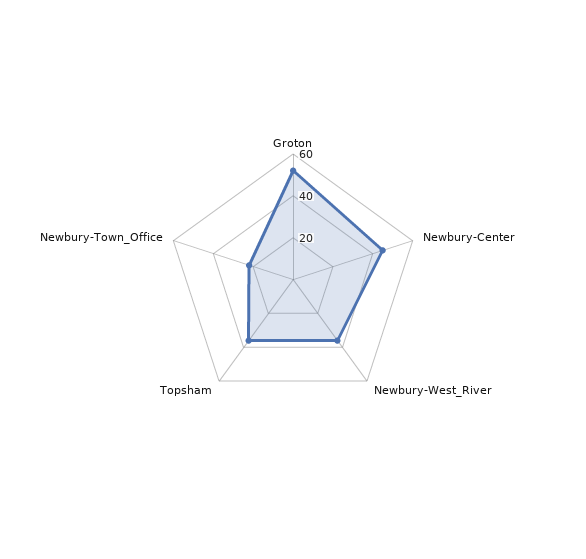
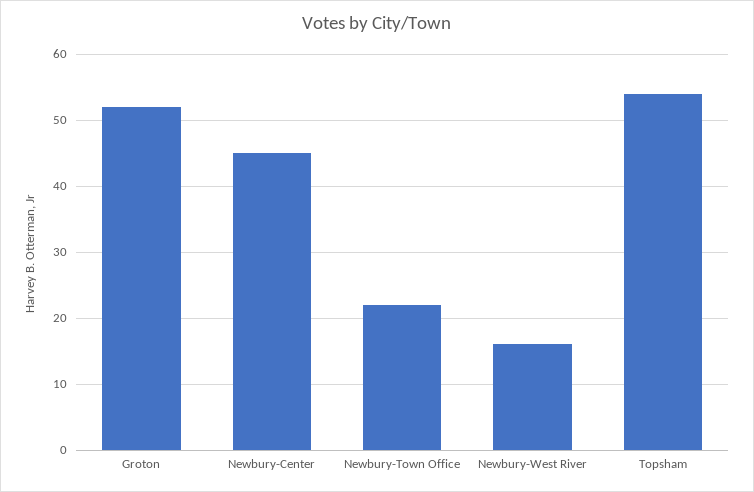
Newbury-West_River: 35 -> 16
Topsham: 35 -> 54

